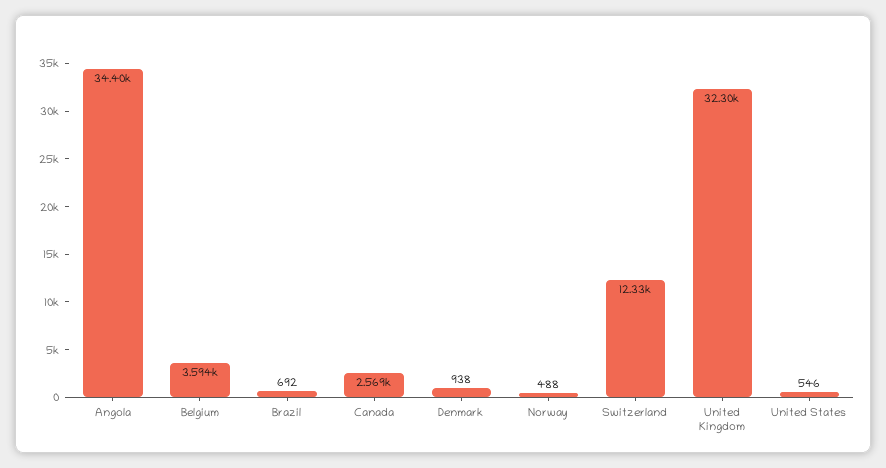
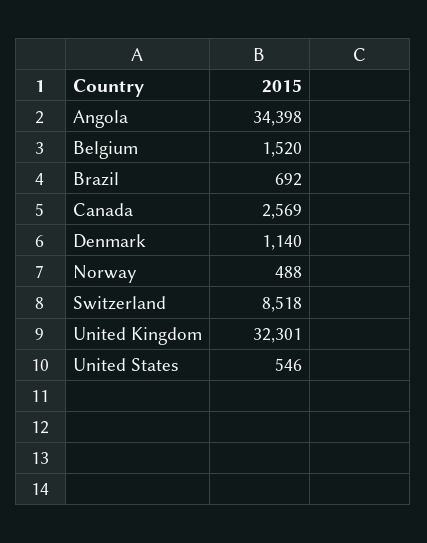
Belgium: 3594 -> 1520
Denmark: 938 -> 1140
Switzerland: 12330 -> 8518

